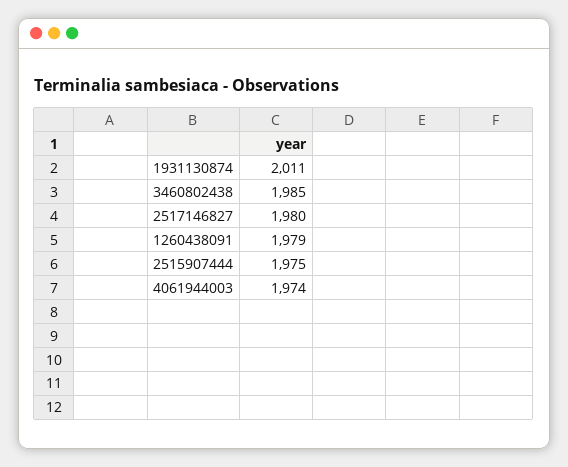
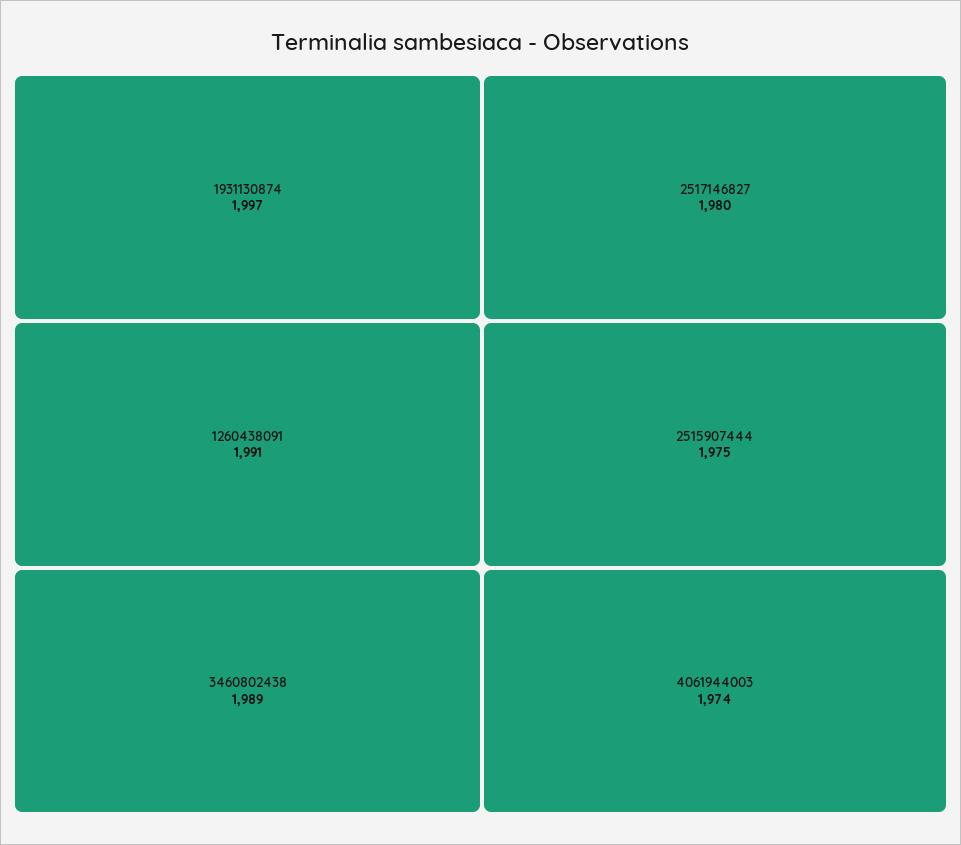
1931130874: 2011 -> 1997
3460802438: 1985 -> 1989
1260438091: 1979 -> 1991

